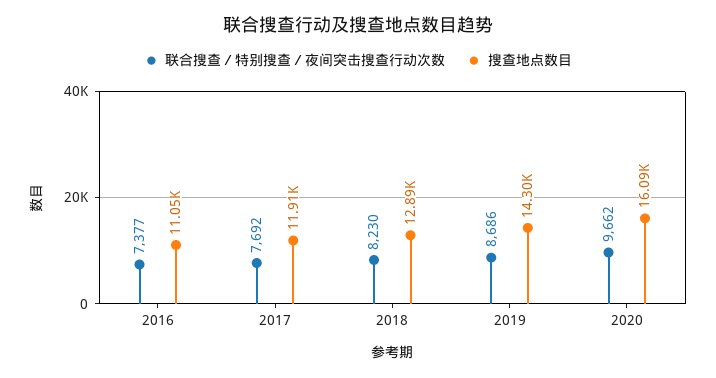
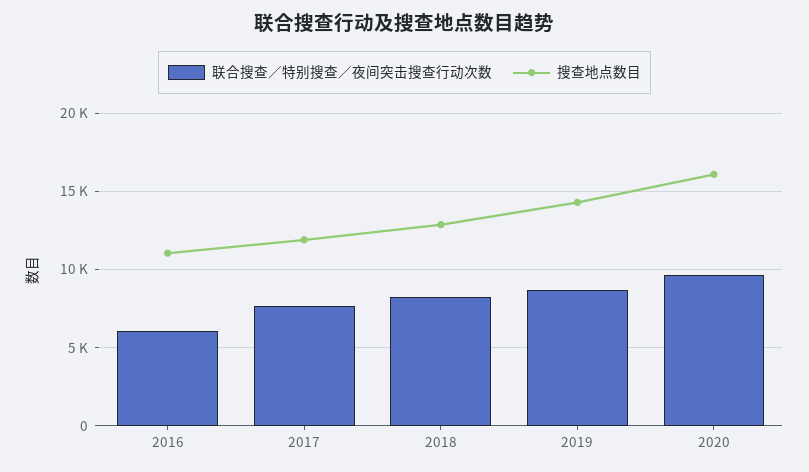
联合搜查／特别搜查／夜间突击搜查行动次数, 2016: 7377 -> 6000

